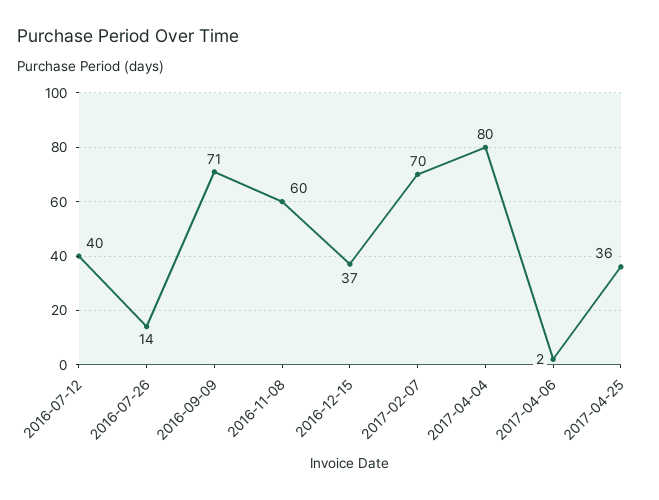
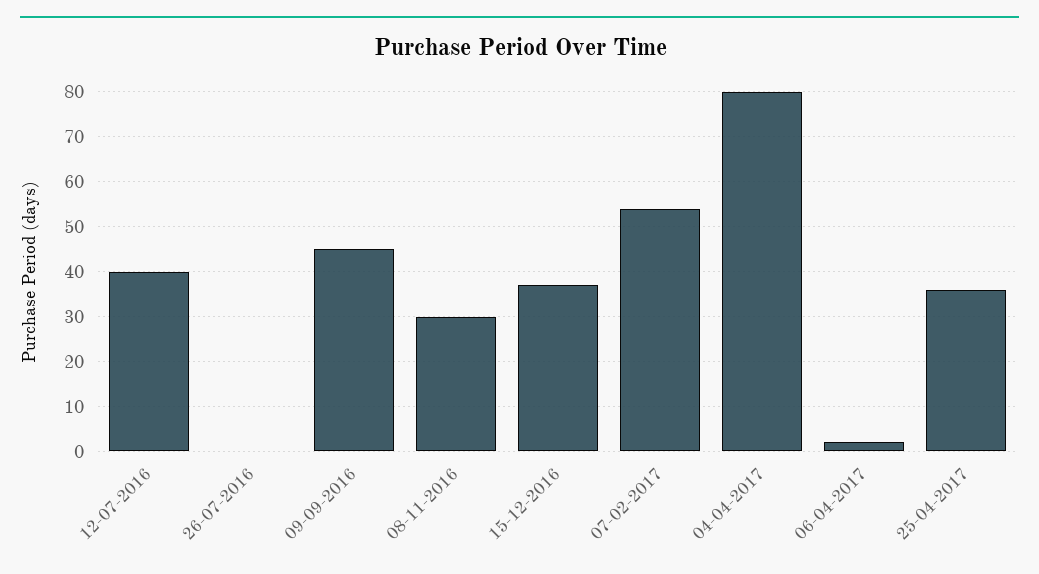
2016-07-26: 14 -> 0
2016-09-09: 71 -> 45
2016-11-08: 60 -> 30
2017-02-07: 70 -> 55

